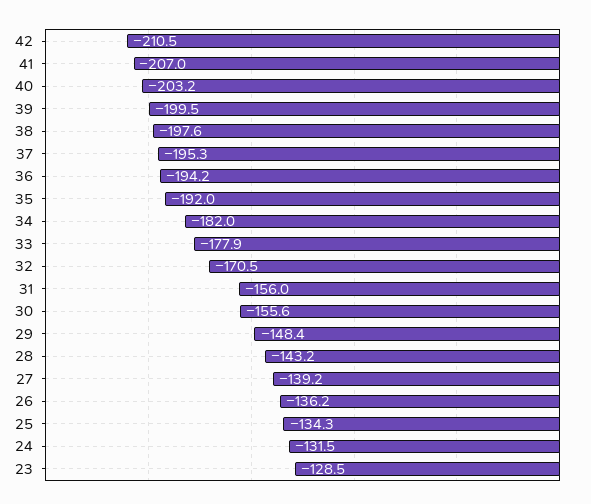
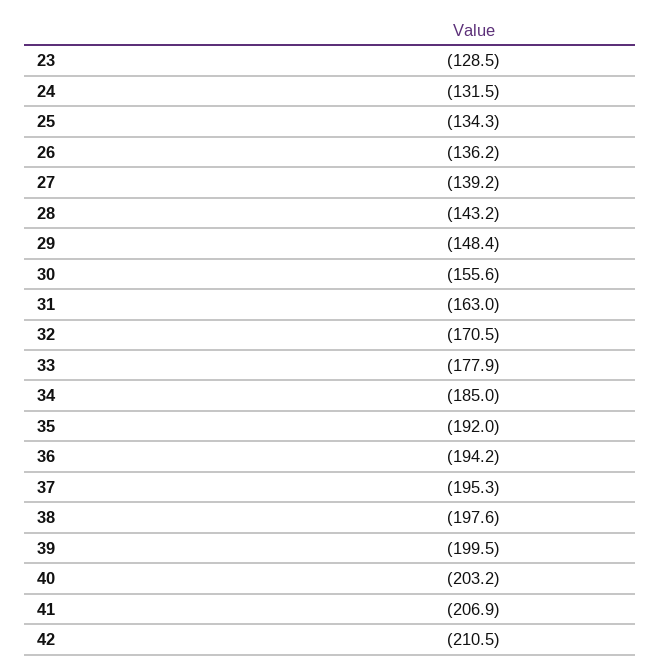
41: -207 -> -206.9
34: -182 -> -185
31: -156 -> -163

